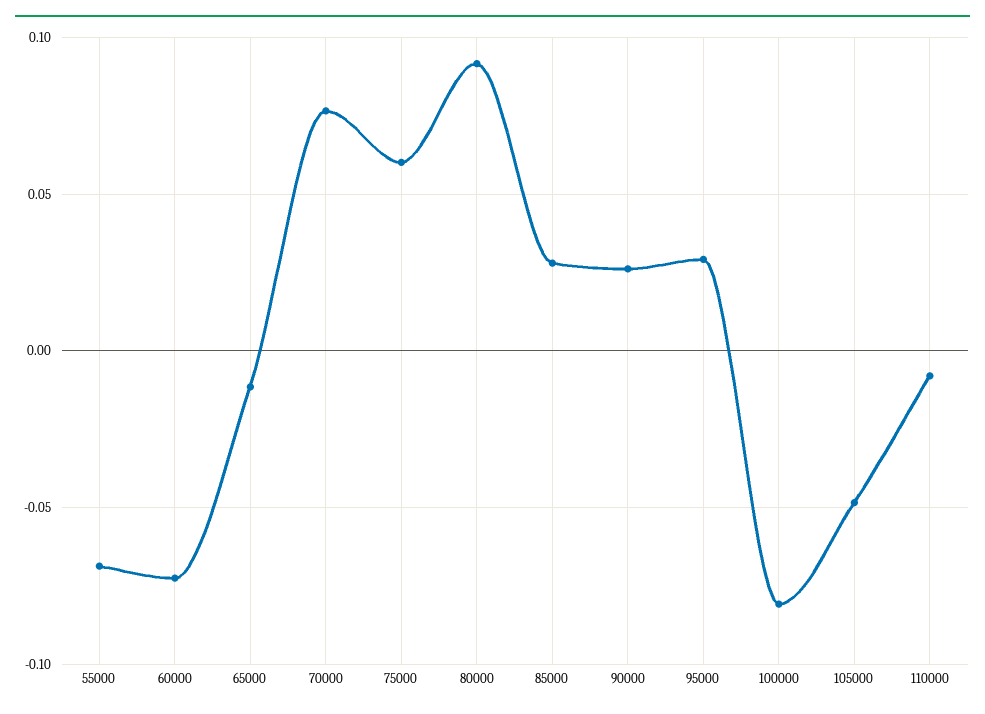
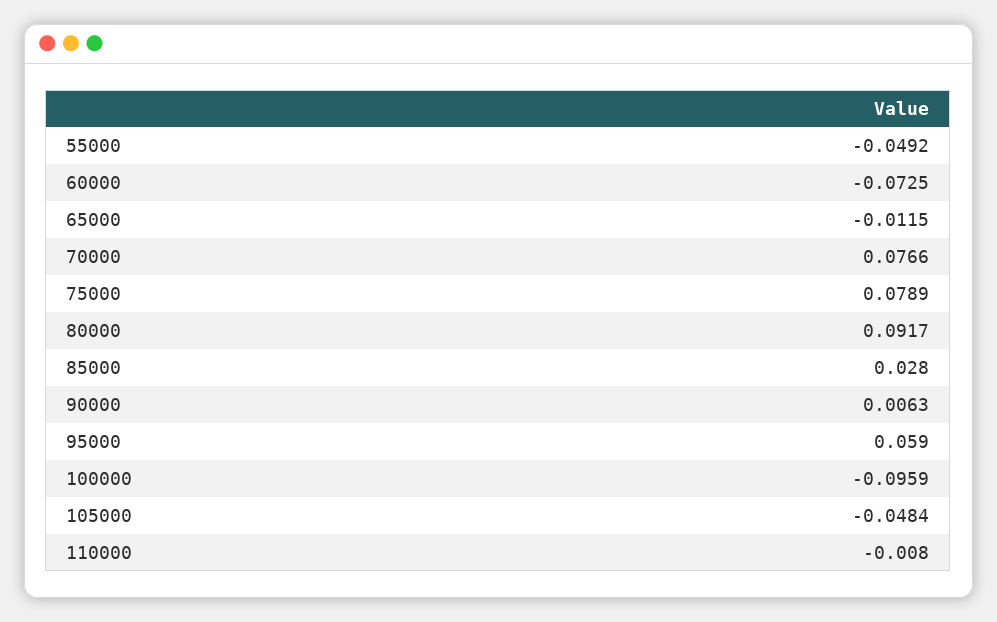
55000: -0.07 -> -0.0492
75000: 0.06 -> 0.0789
90000: 0.025 -> 0.0063
95000: 0.03 -> 0.059
100000: -0.08 -> -0.0959

